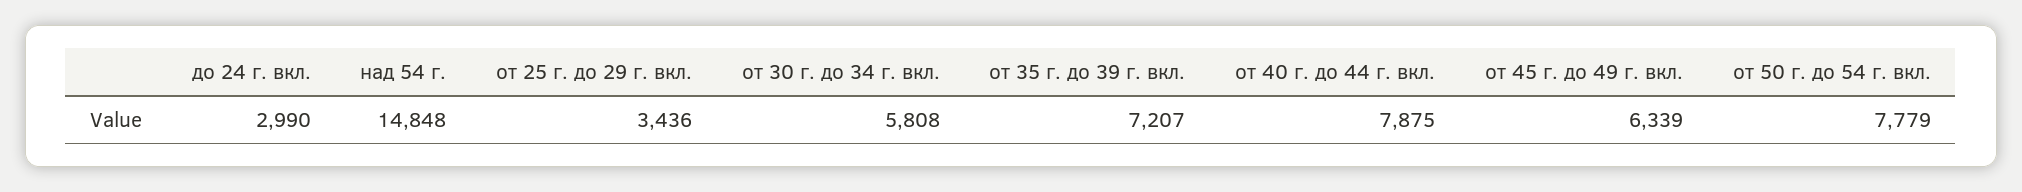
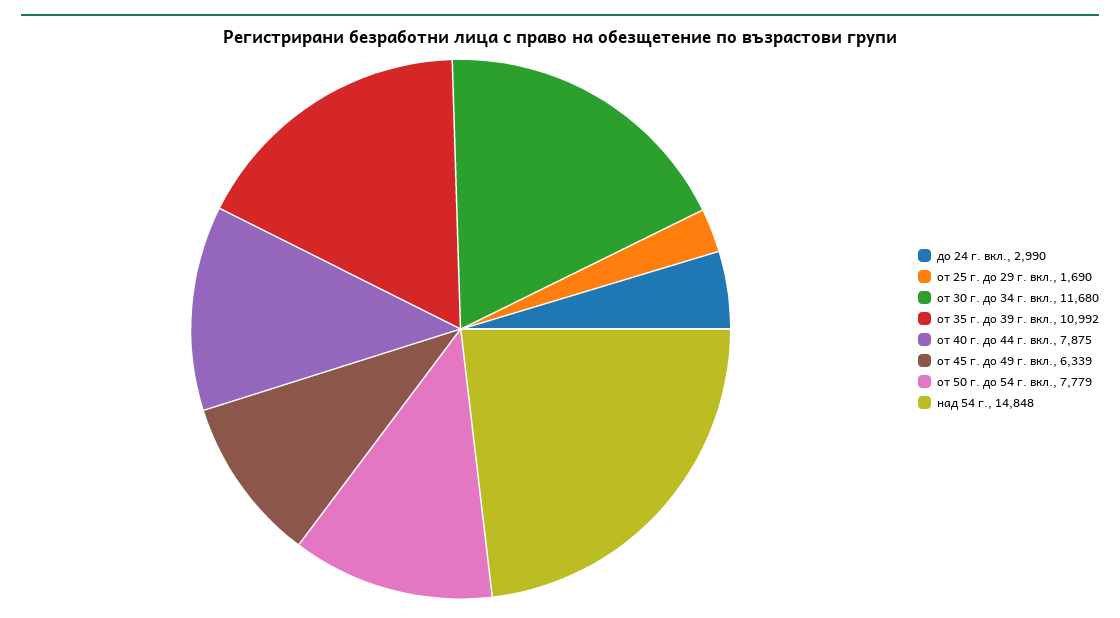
от 25 г. до 29 г. вкл.: 3436 -> 1690
от 30 г. до 34 г. вкл.: 5808 -> 11680
от 35 г. до 39 г. вкл.: 7207 -> 10992

